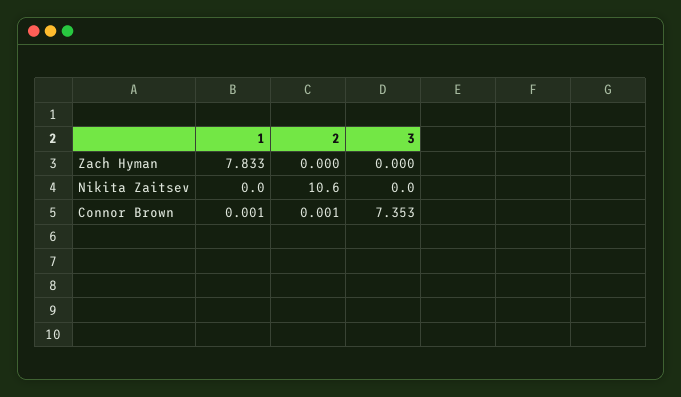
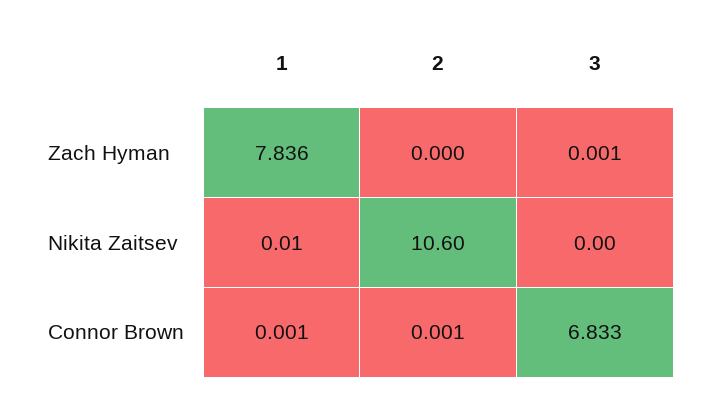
1, Zach Hyman: 7.833 -> 7.836
3, Zach Hyman: 0 -> 0.001
1, Nikita Zaitsev: 0 -> 0.01
3, Connor Brown: 7.353 -> 6.833

